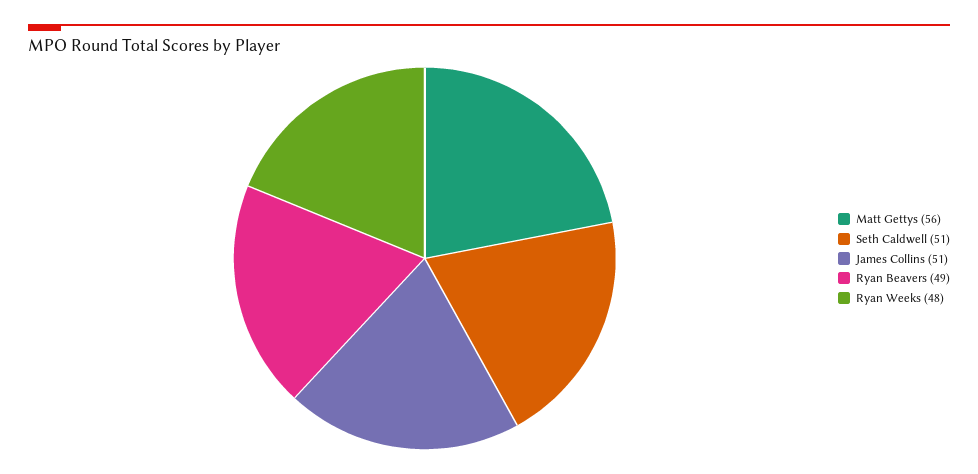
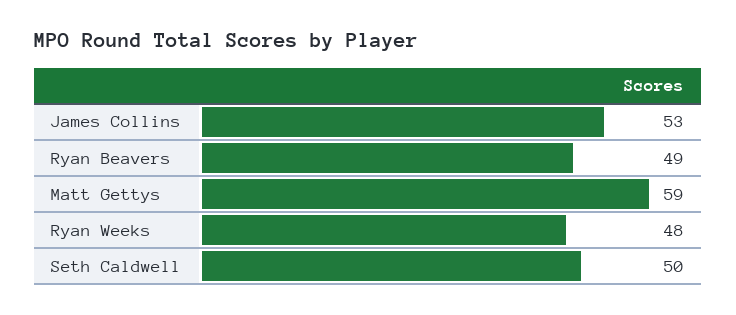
Matt Gettys: 56 -> 59
Seth Caldwell: 51 -> 50
James Collins: 51 -> 53

